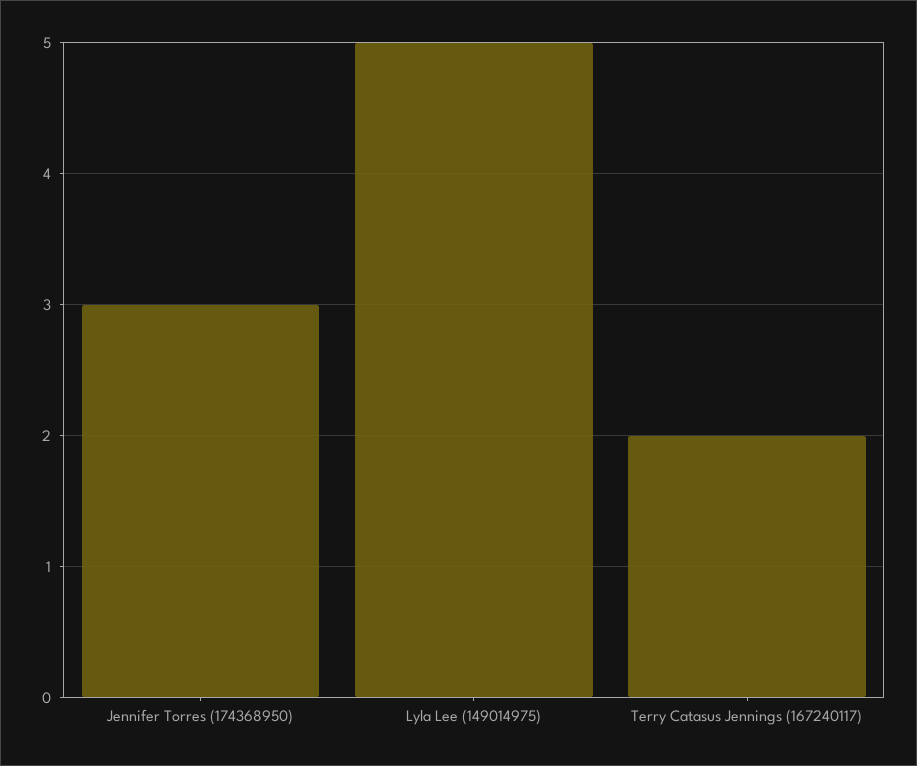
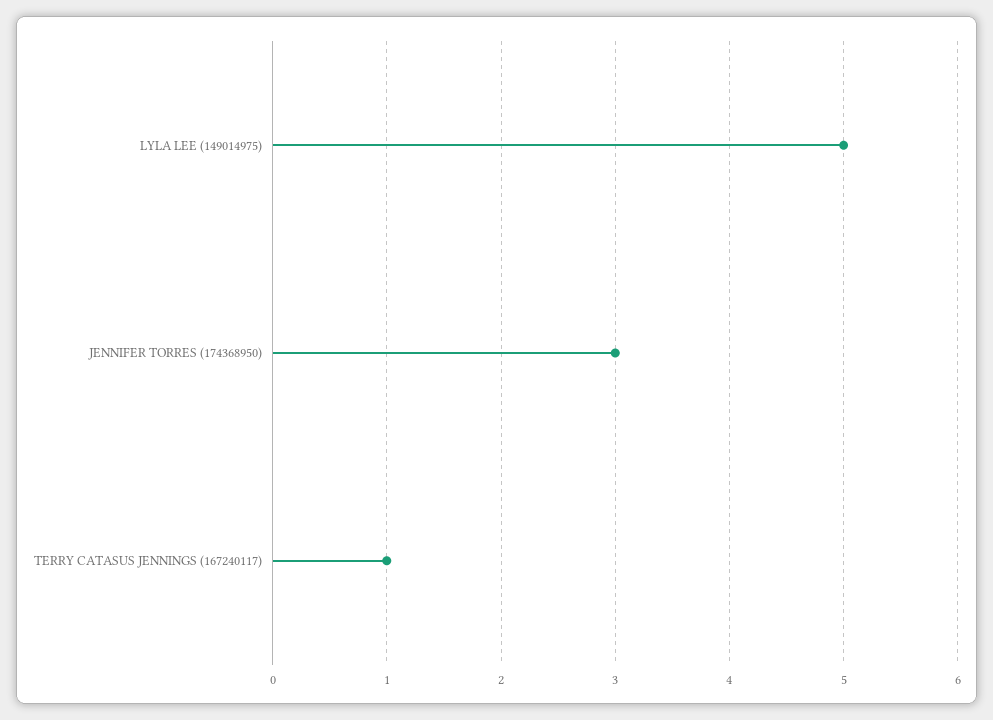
Terry Catasus Jennings (167240117): 2 -> 1

